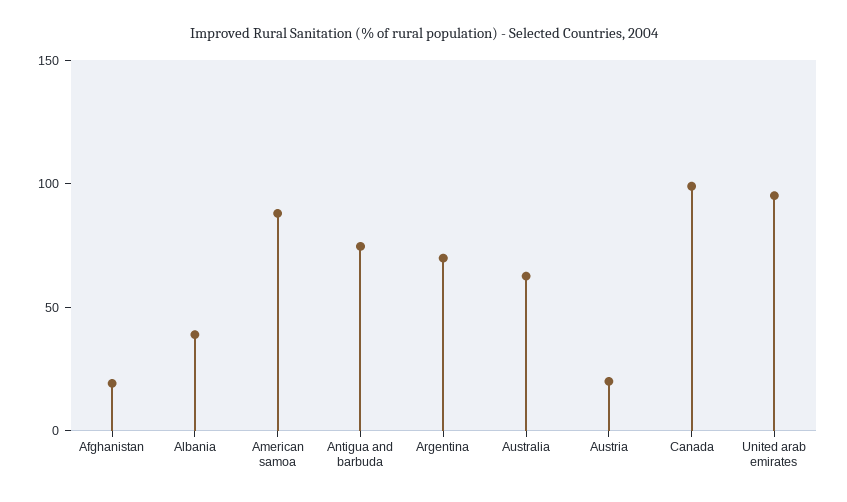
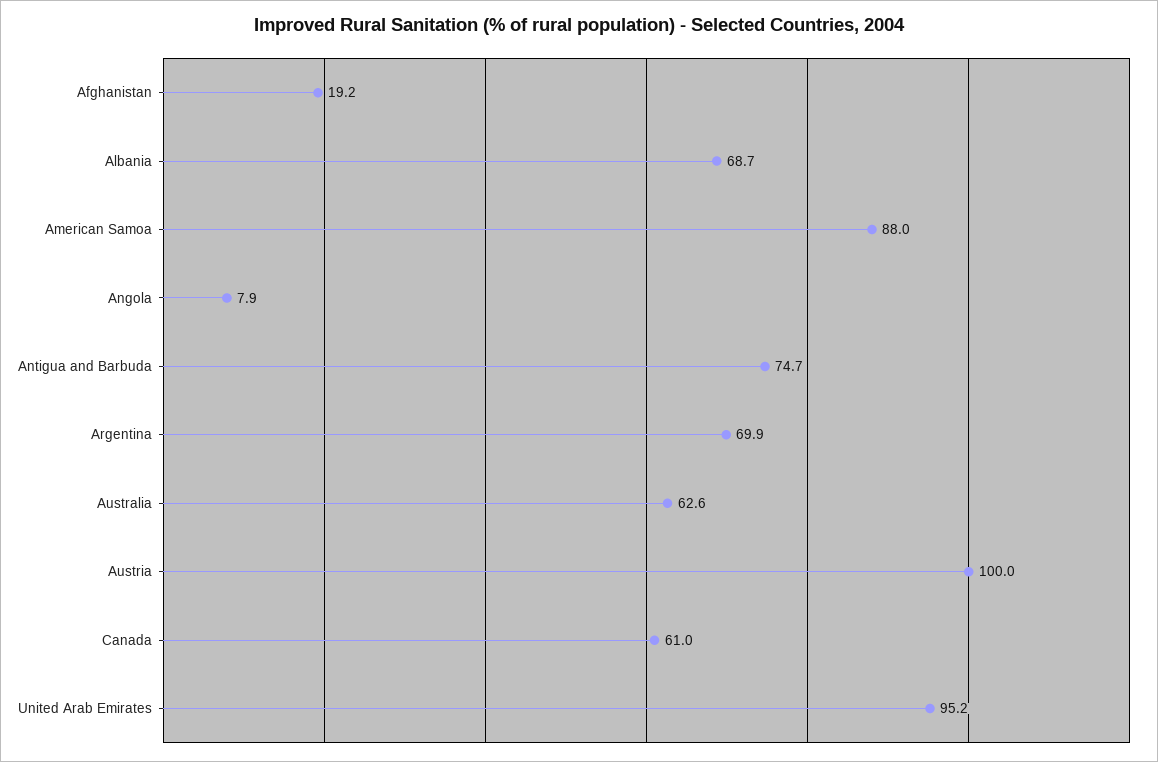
Albania: 40 -> 68.7
Austria: 20 -> 100
Canada: 100 -> 61
Angola: none -> 7.9

